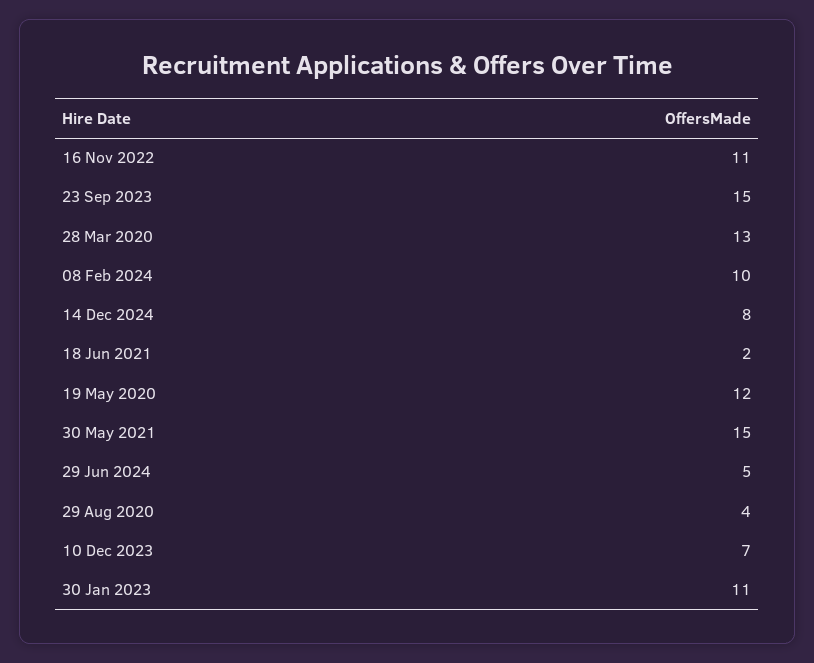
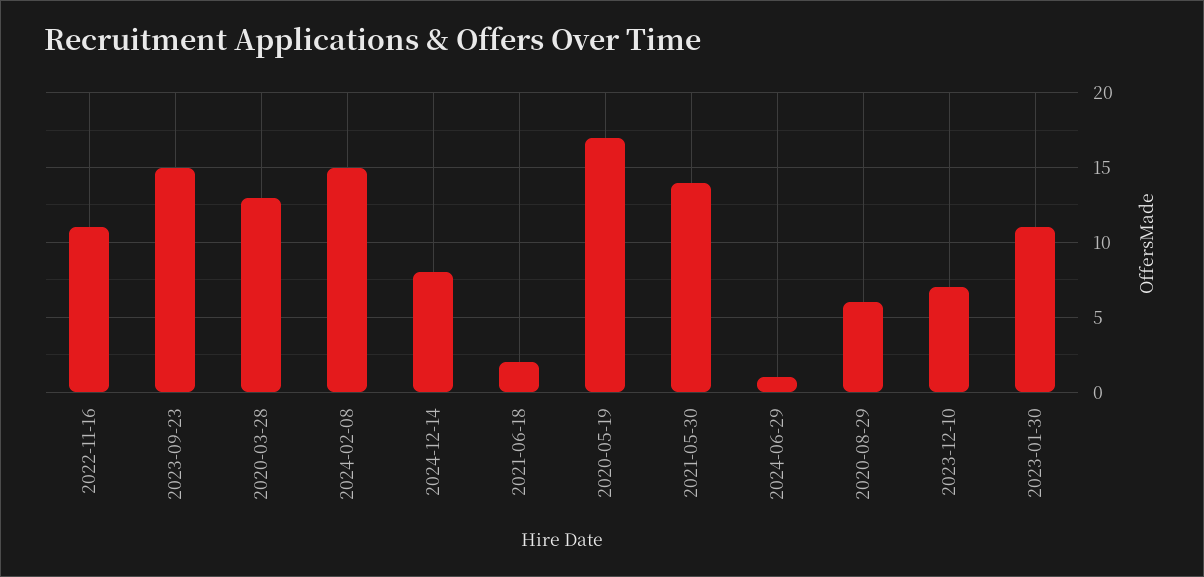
08 Feb 2024: 10 -> 15
19 May 2020: 12 -> 17
30 May 2021: 15 -> 14
29 Jun 2024: 5 -> 1
29 Aug 2020: 4 -> 6

